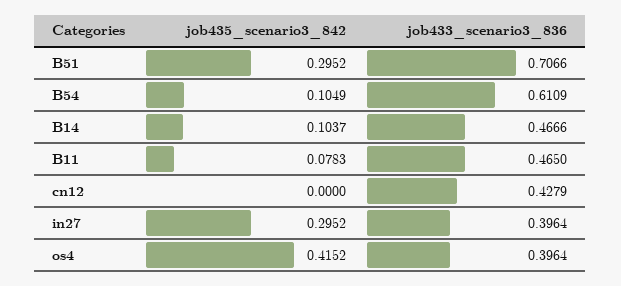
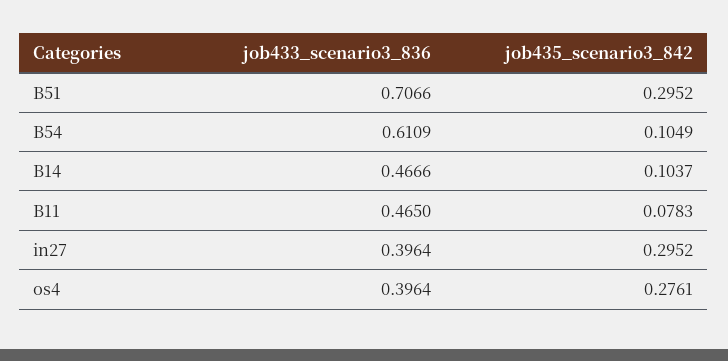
job435_scenario3_842, cn12: 0 -> none
job433_scenario3_836, cn12: 0.4279 -> none
job435_scenario3_842, os4: 0.4152 -> 0.2761

